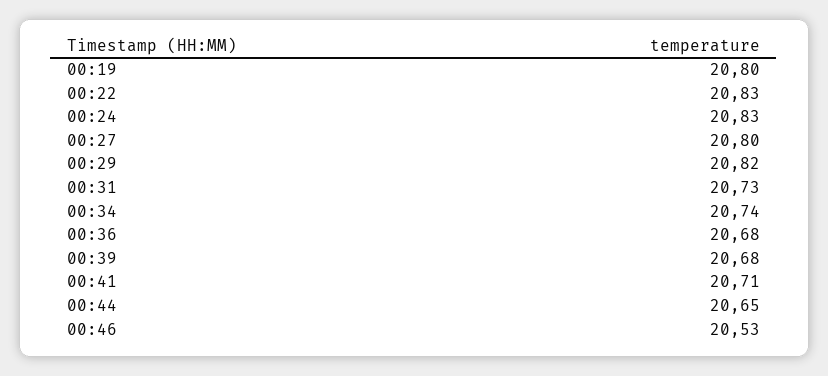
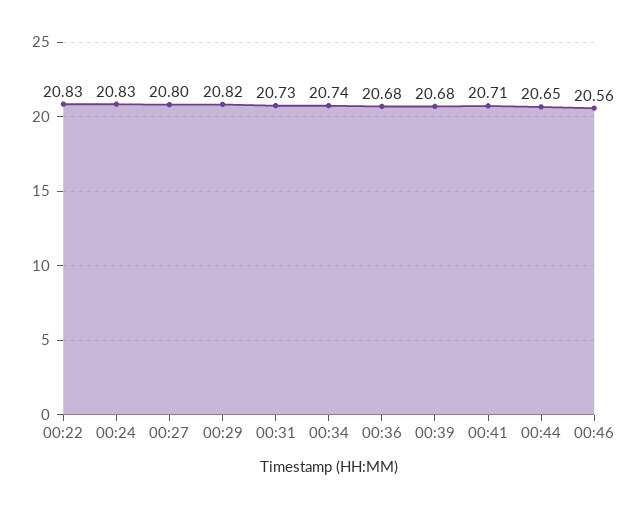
00:19: 20.8 -> none
00:46: 20.53 -> 20.56

